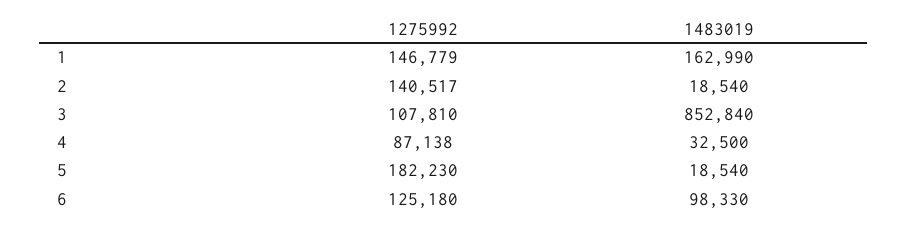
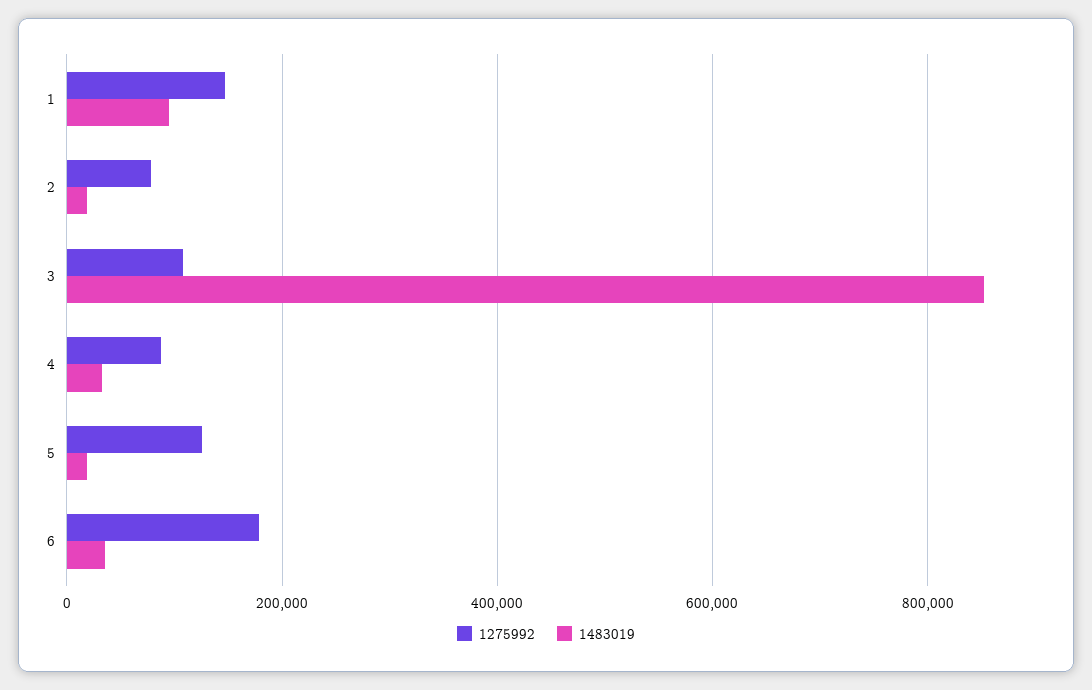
1483019, 1: 162990 -> 100000
1275992, 2: 140517 -> 80000
1275992, 5: 182230 -> 120000
1275992, 6: 125180 -> 180000
1483019, 6: 98330 -> 40000

